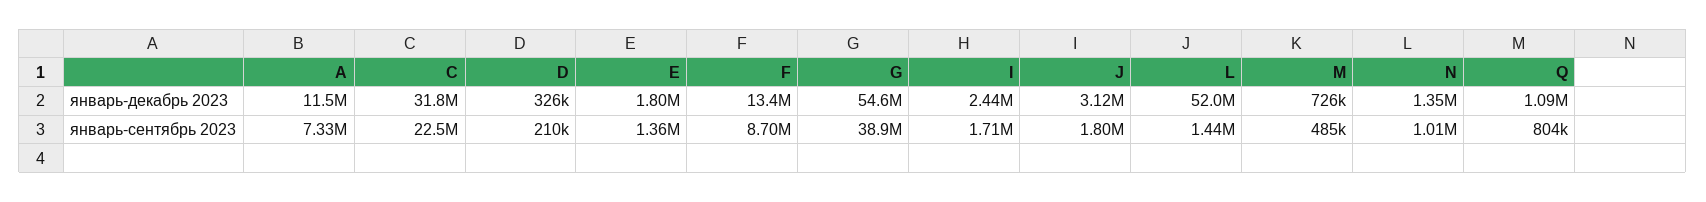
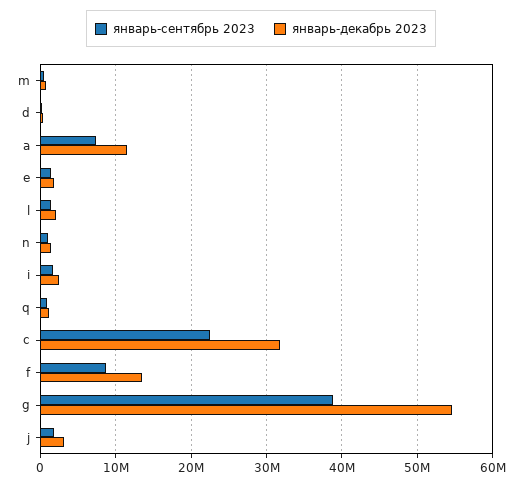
январь-декабрь 2023, L: 52000000 -> 2000000

